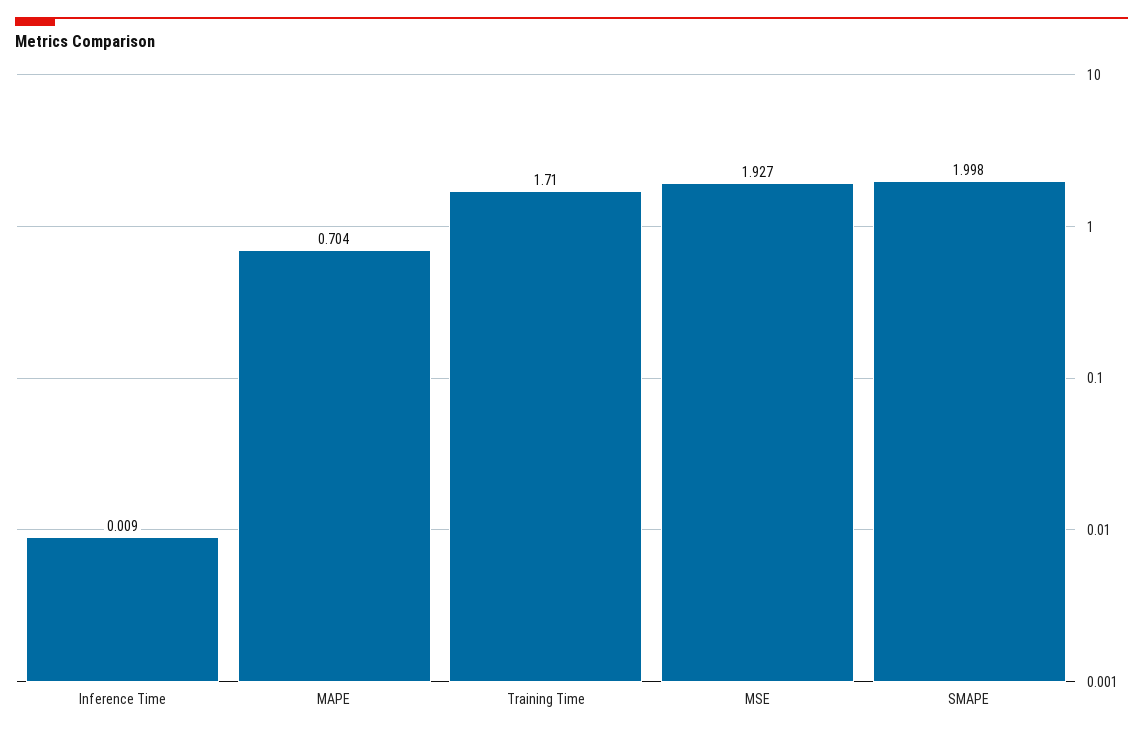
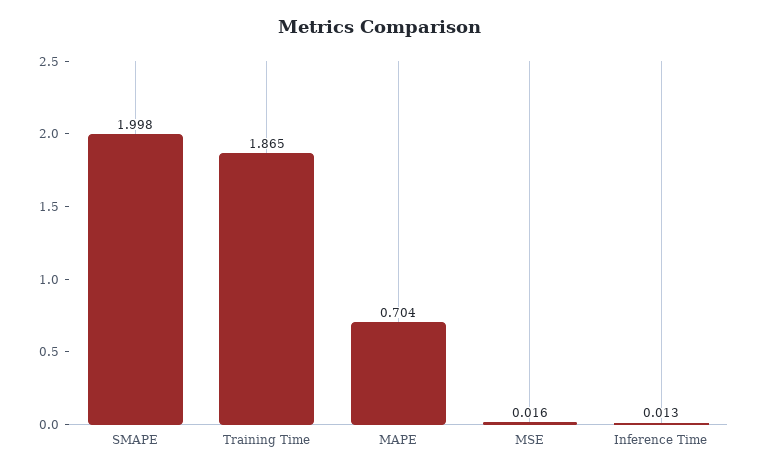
Inference Time: 0.009 -> 0.013
Training Time: 1.71 -> 1.865
MSE: 1.927 -> 0.016

